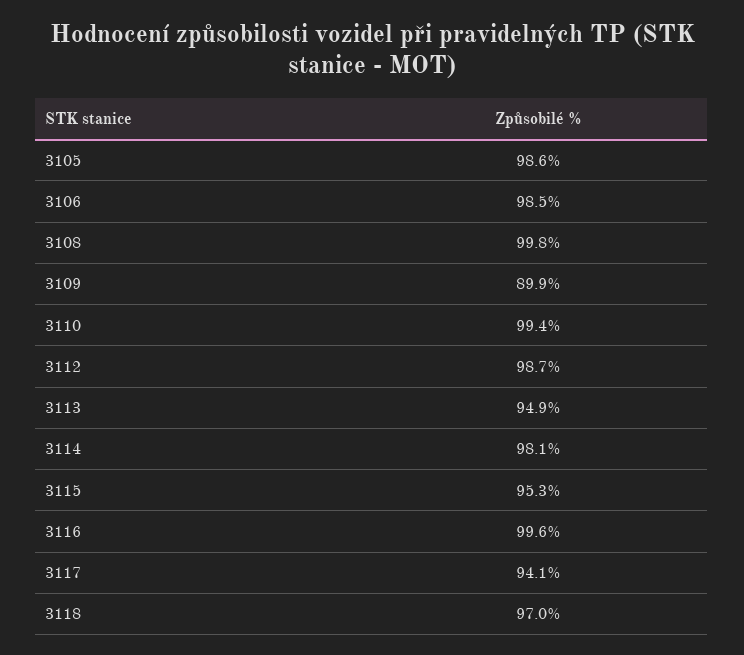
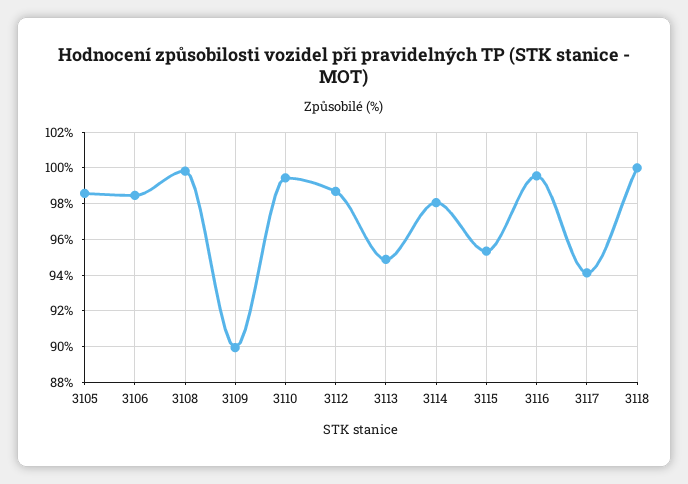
3118: 97 -> 100

